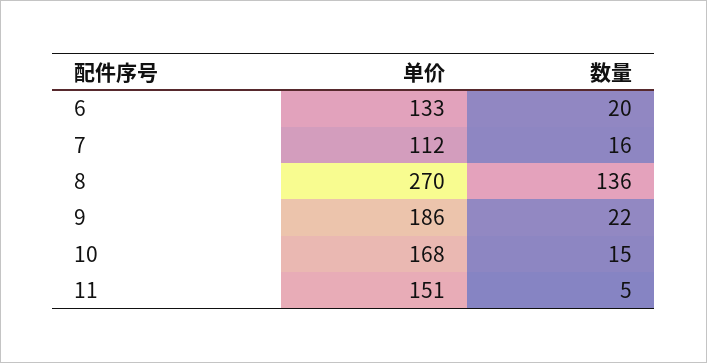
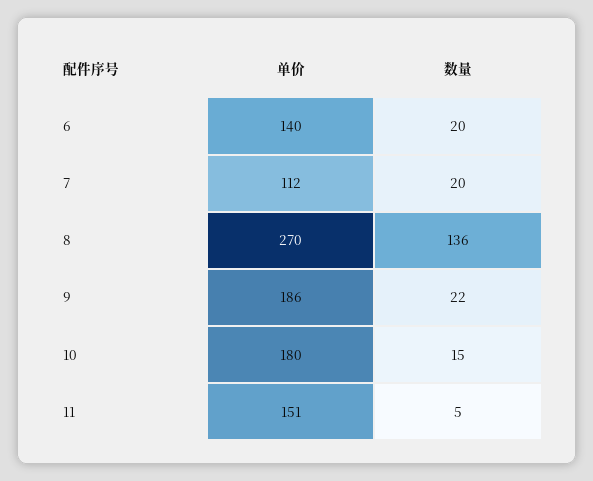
单价, 6: 133 -> 140
数量, 7: 16 -> 20
单价, 10: 168 -> 180

